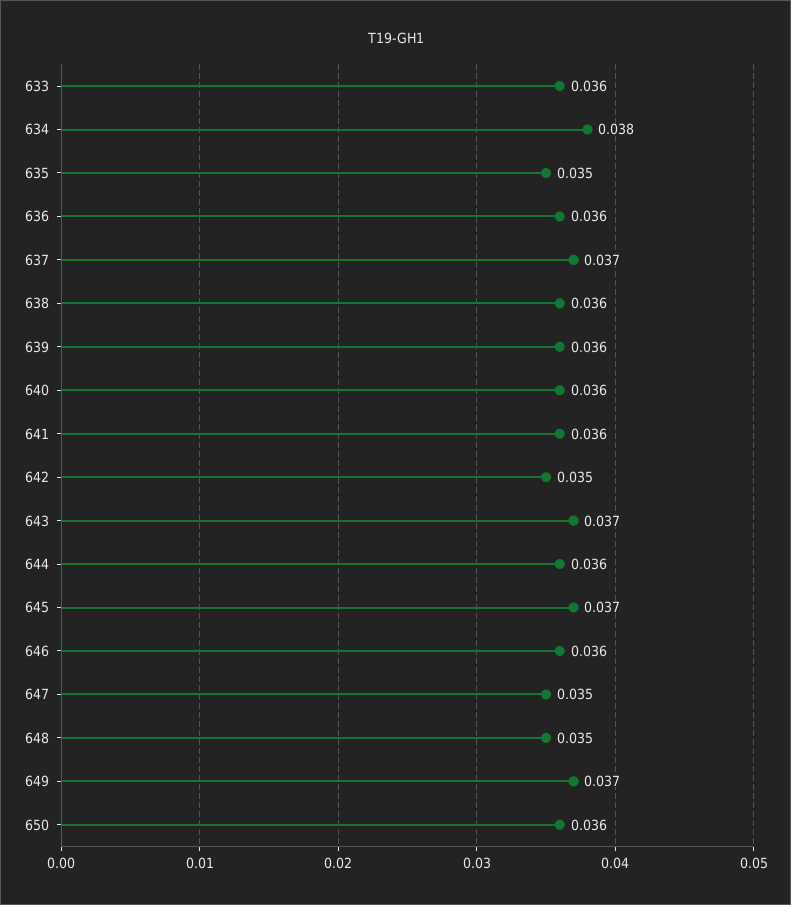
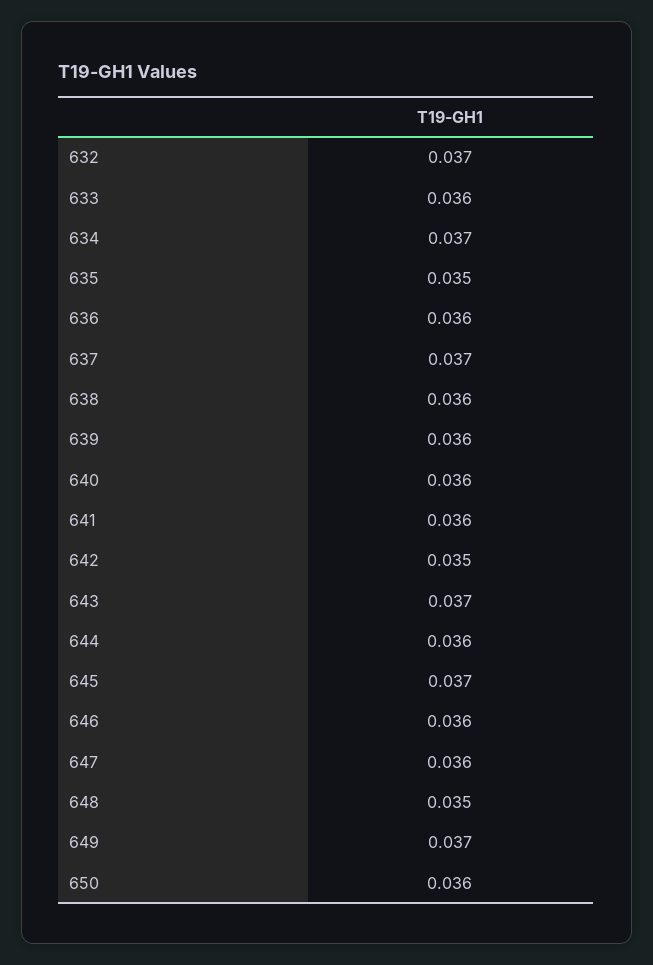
634: 0.038 -> 0.037
647: 0.035 -> 0.036
632: none -> 0.037

